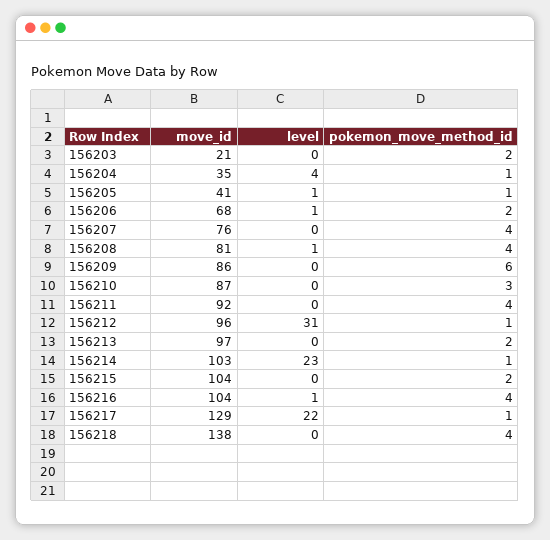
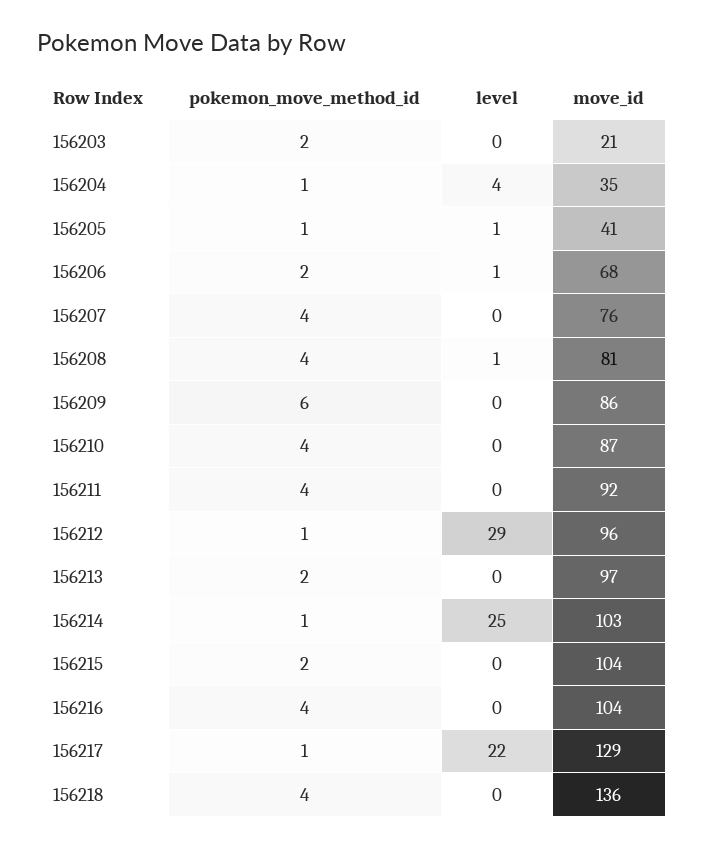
pokemon_move_method_id, 156210: 3 -> 4
level, 156212: 31 -> 29
level, 156214: 23 -> 25
level, 156216: 1 -> 0
move_id, 156218: 138 -> 136

